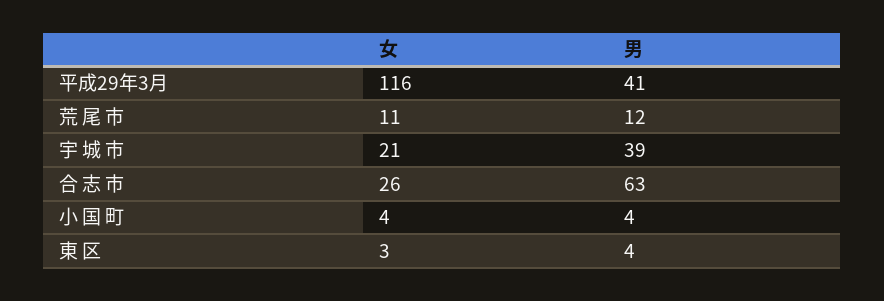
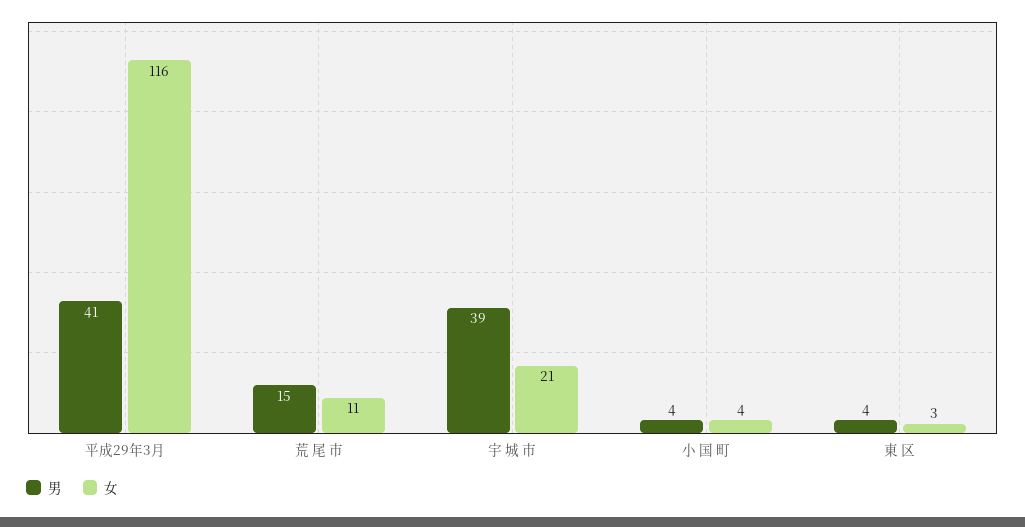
男, 荒 尾 市: 12 -> 15
女, 合 志 市: 26 -> none
男, 合 志 市: 63 -> none

